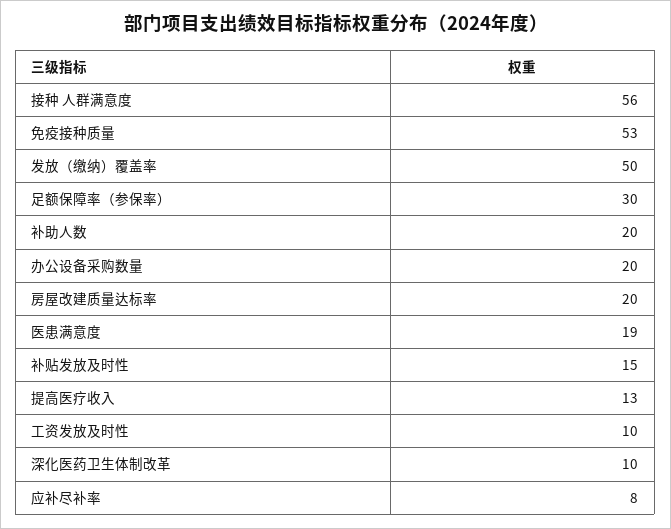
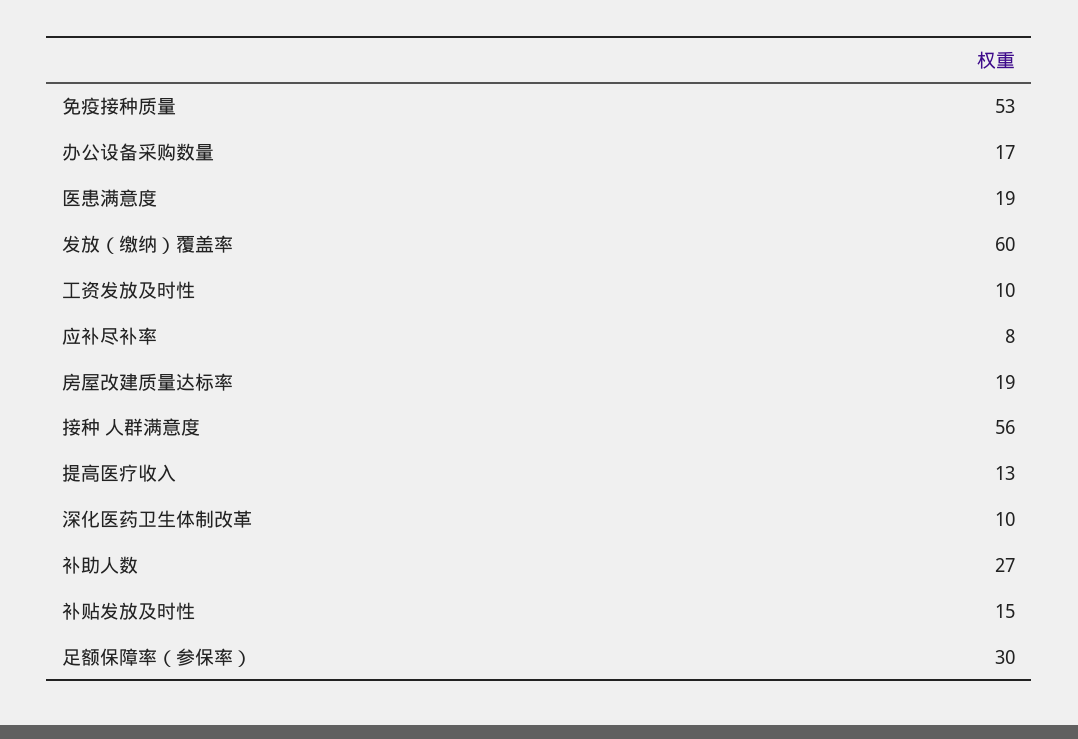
发放（缴纳）覆盖率: 50 -> 60
补助人数: 20 -> 27
办公设备采购数量: 20 -> 17
房屋改建质量达标率: 20 -> 19

